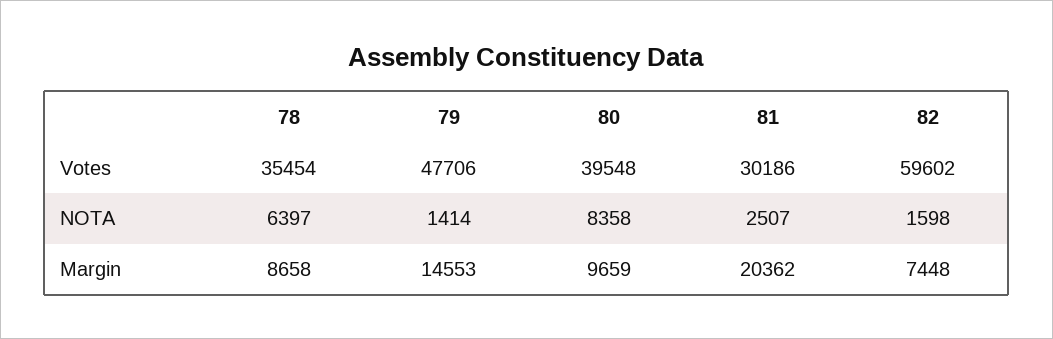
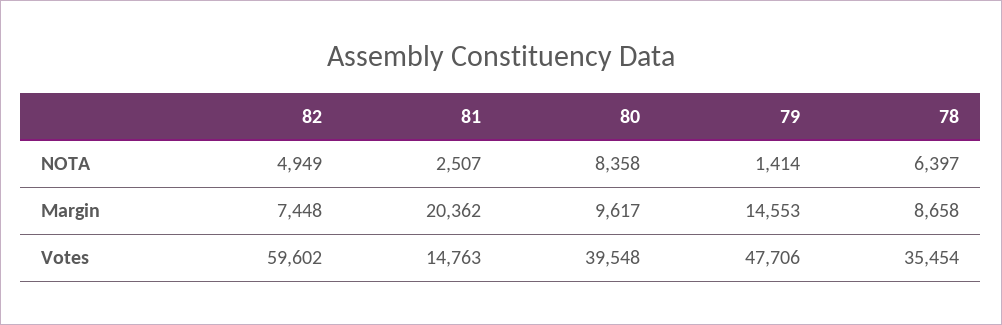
81, Votes: 30186 -> 14763
82, NOTA: 1598 -> 4949
80, Margin: 9659 -> 9617

